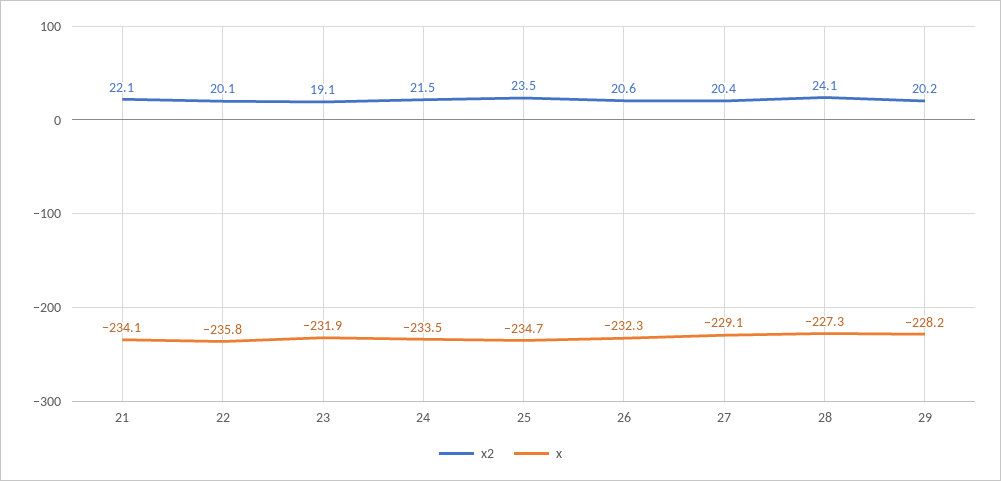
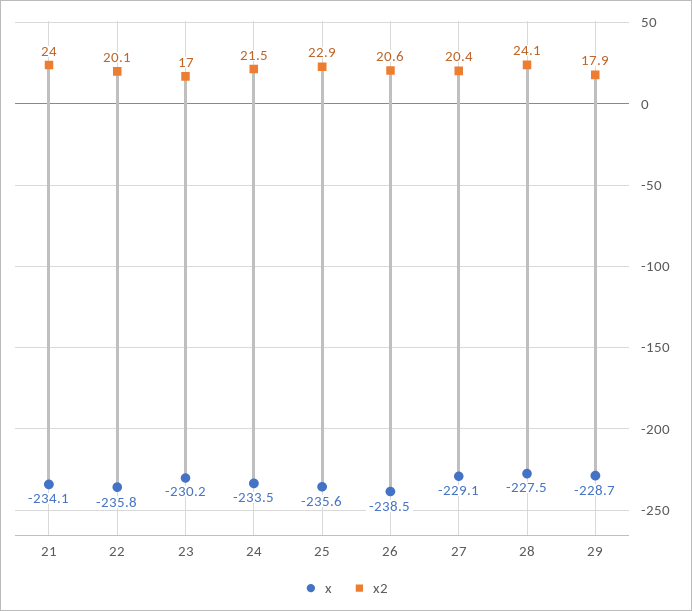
x2, 21: 22.1 -> 24
x2, 23: 19.1 -> 17
x, 23: -231.9 -> -230.2
x2, 25: 23.5 -> 22.9
x, 25: -234.7 -> -235.6
x, 26: -232.3 -> -238.5
x, 28: -227.3 -> -227.5
x2, 29: 20.2 -> 17.9
x, 29: -228.2 -> -228.7

